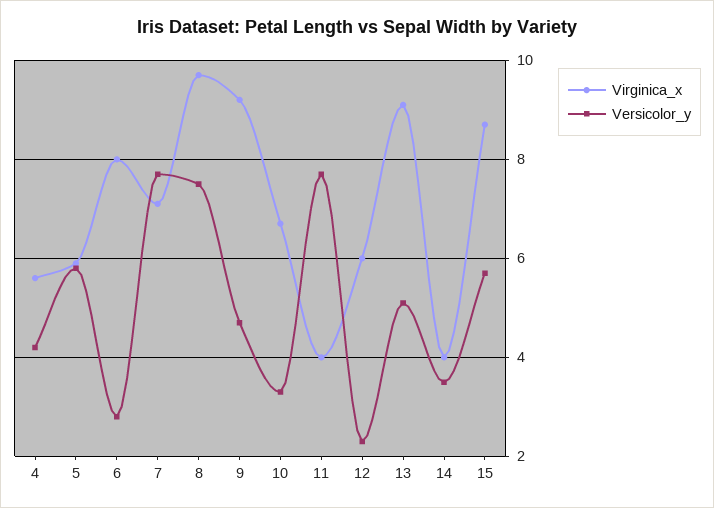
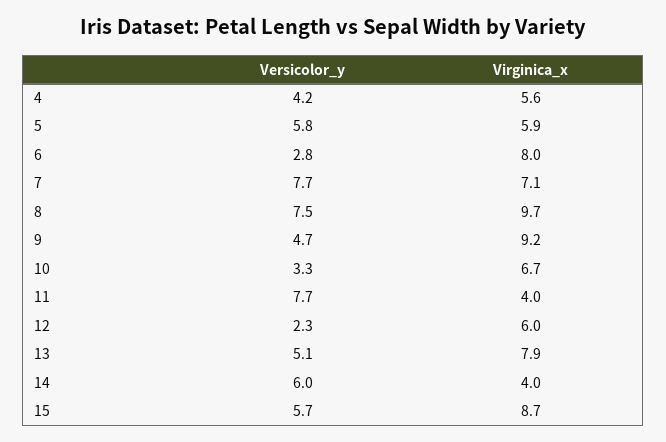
Virginica_x, 13: 9 -> 7.9
Versicolor_y, 14: 3.5 -> 6

